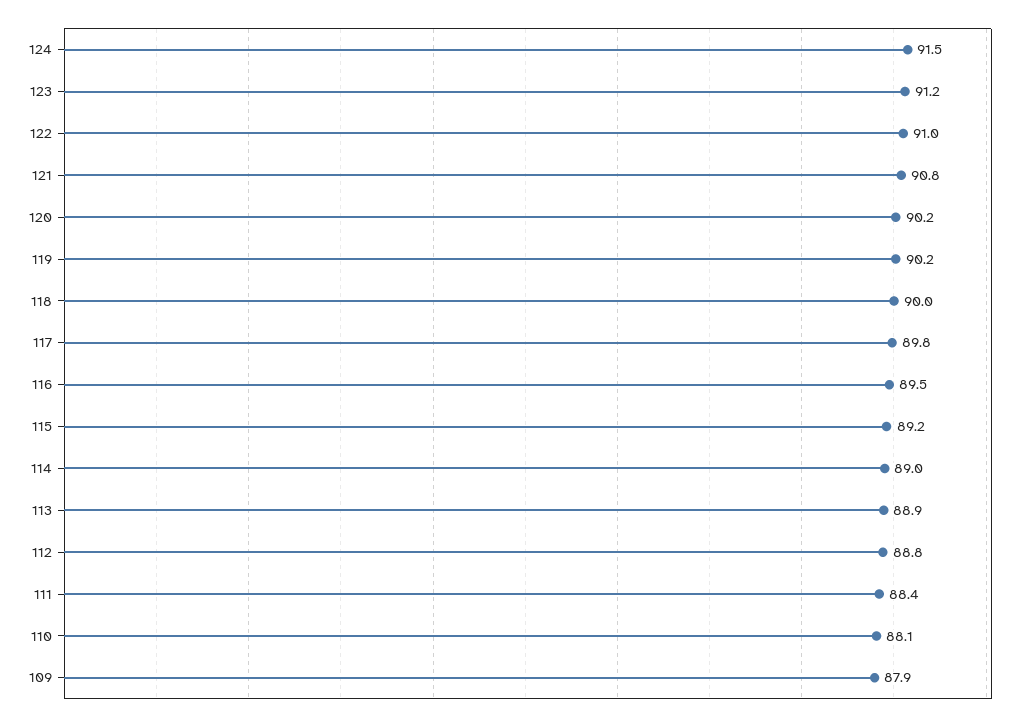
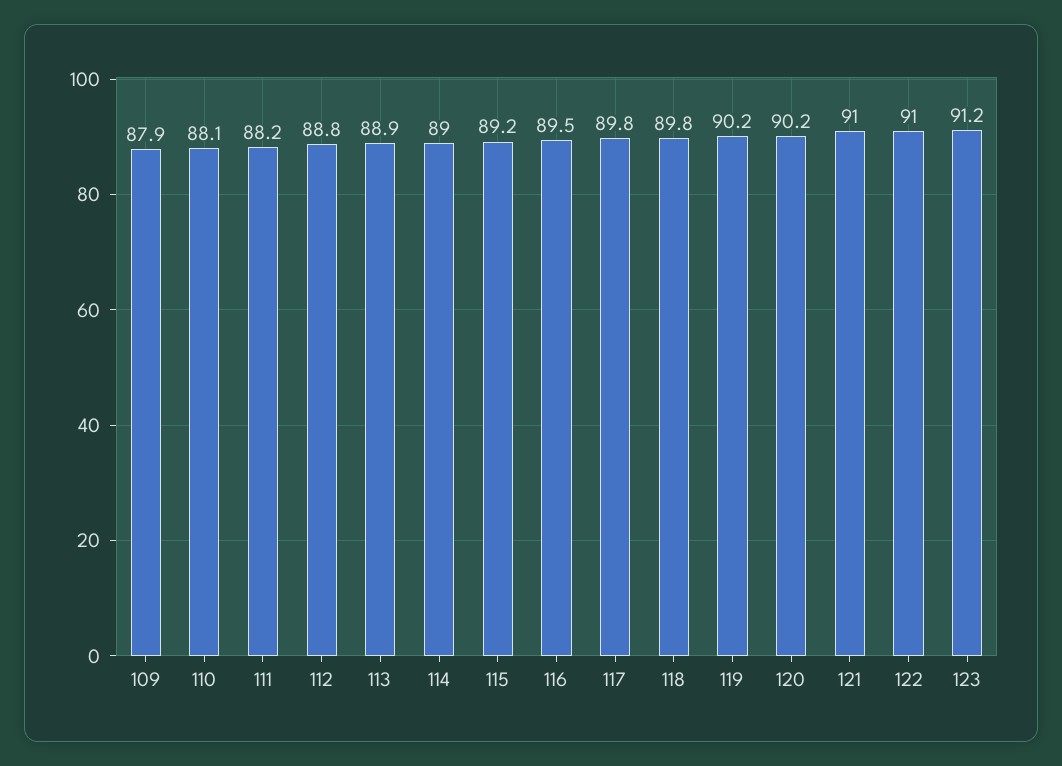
124: 91.5 -> none
121: 90.8 -> 91
118: 90 -> 89.8
111: 88.4 -> 88.2

